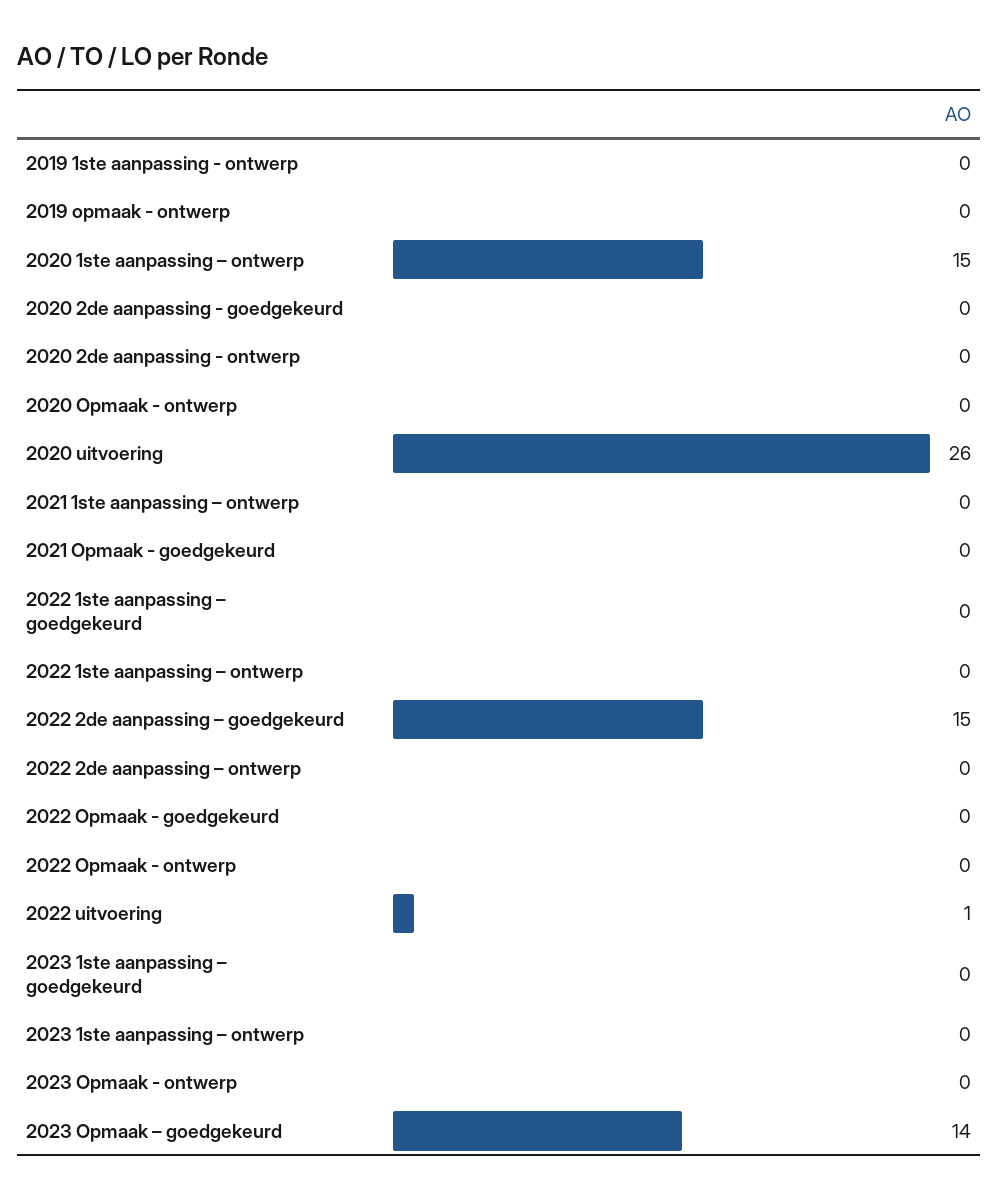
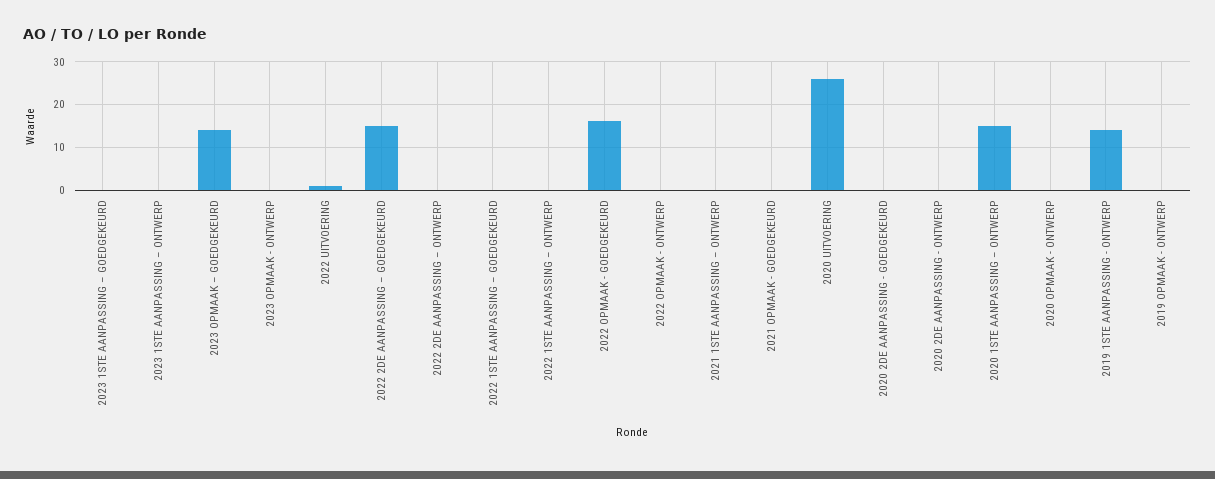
2019 1ste aanpassing - ontwerp: 0 -> 15
2022 Opmaak - goedgekeurd: 0 -> 15

